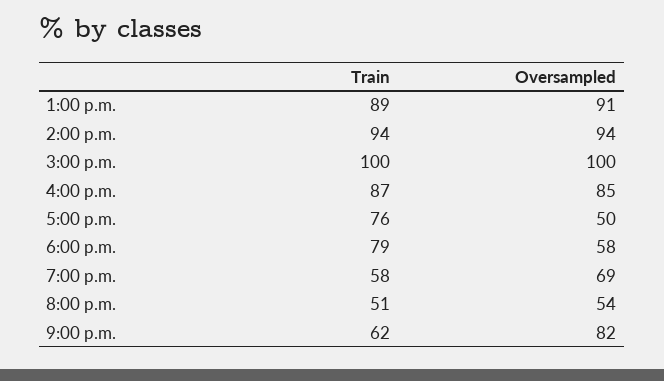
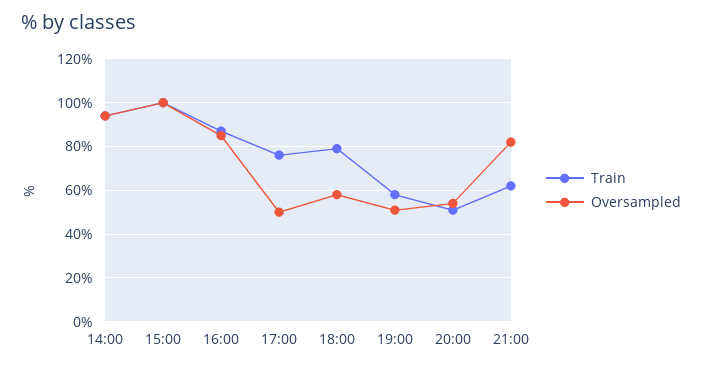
Train, 1:00 p.m.: 89 -> none
Oversampled, 1:00 p.m.: 91 -> none
Oversampled, 7:00 p.m.: 69 -> 50

